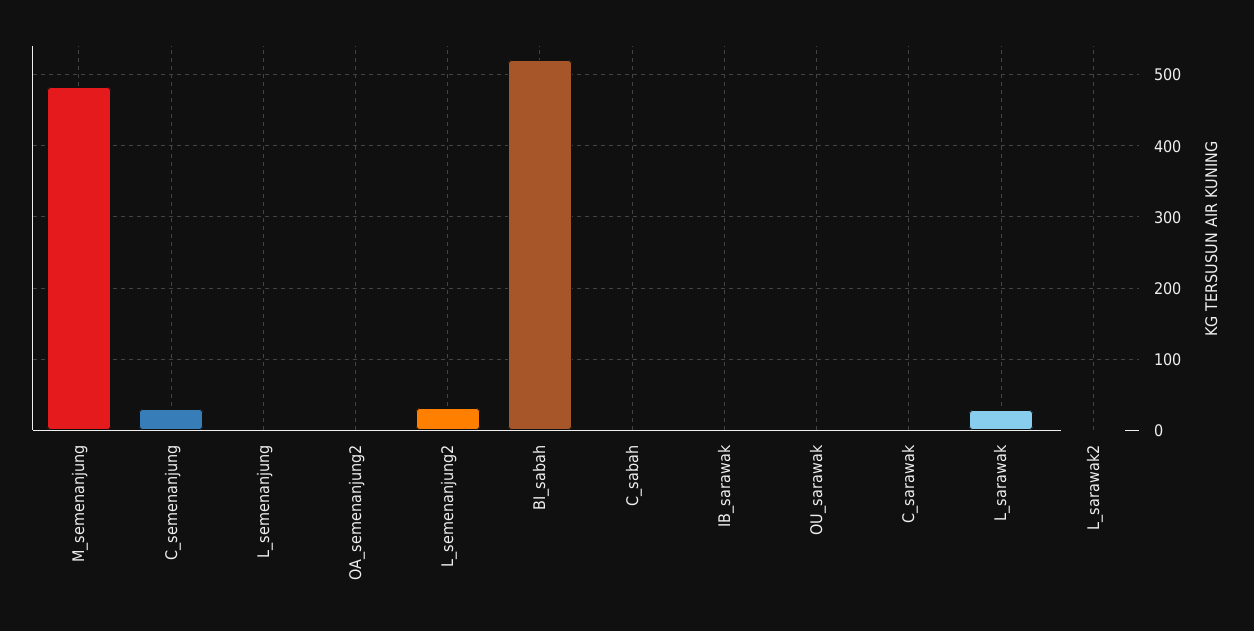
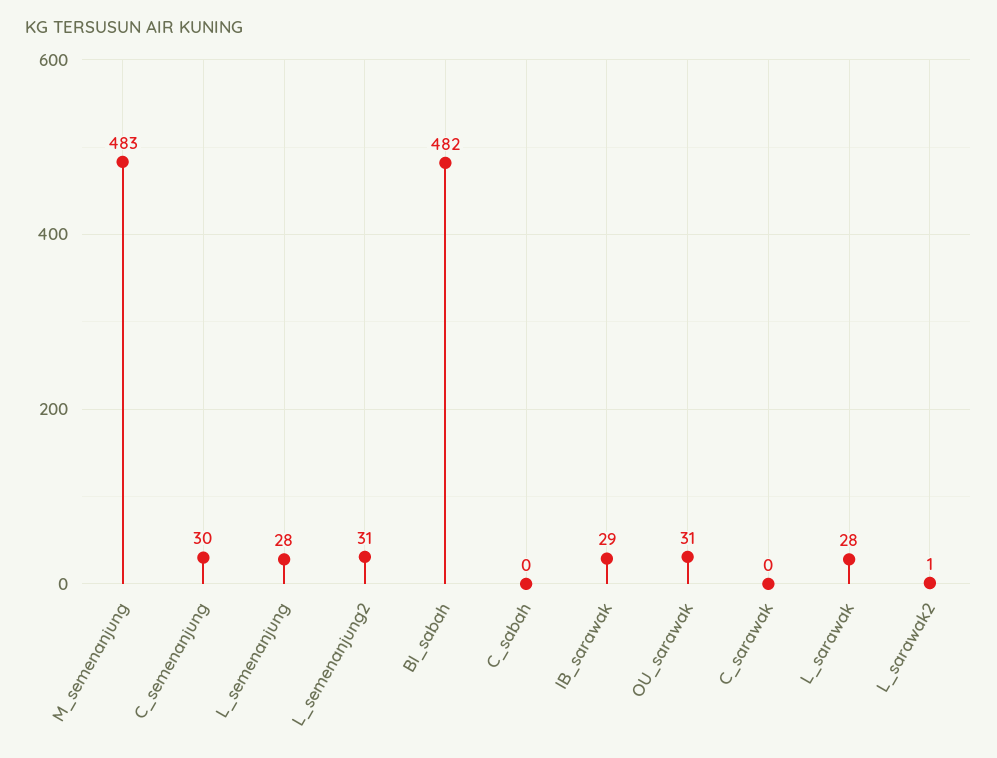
L_semenanjung: 0 -> 28
OA_semenanjung2: 0 -> none
BI_sabah: 520 -> 482
IB_sarawak: 0 -> 29
OU_sarawak: 0 -> 31

